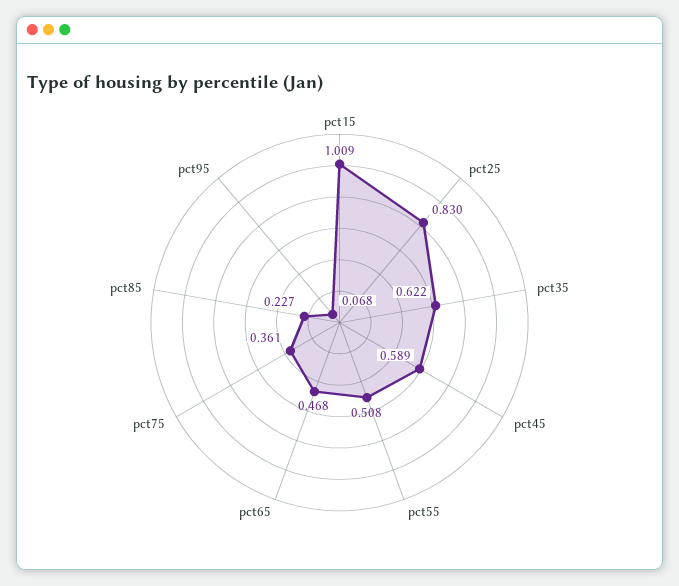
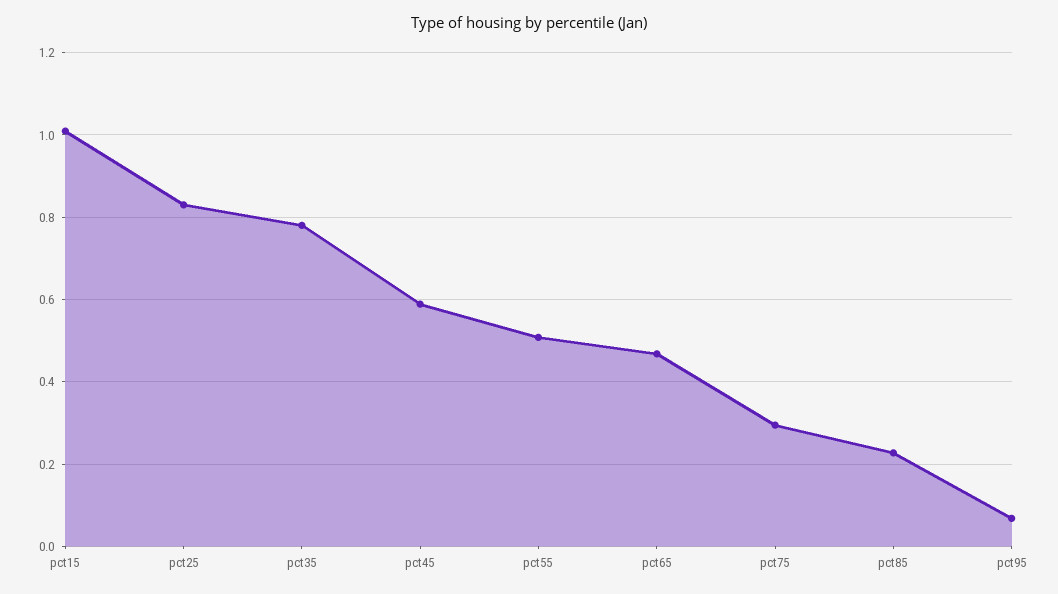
pct35: 0.622 -> 0.78
pct75: 0.361 -> 0.3

